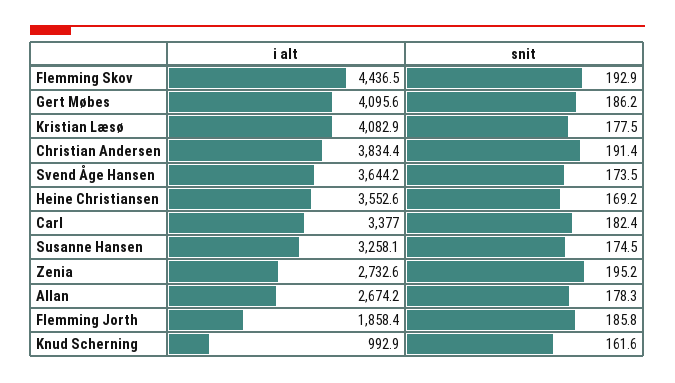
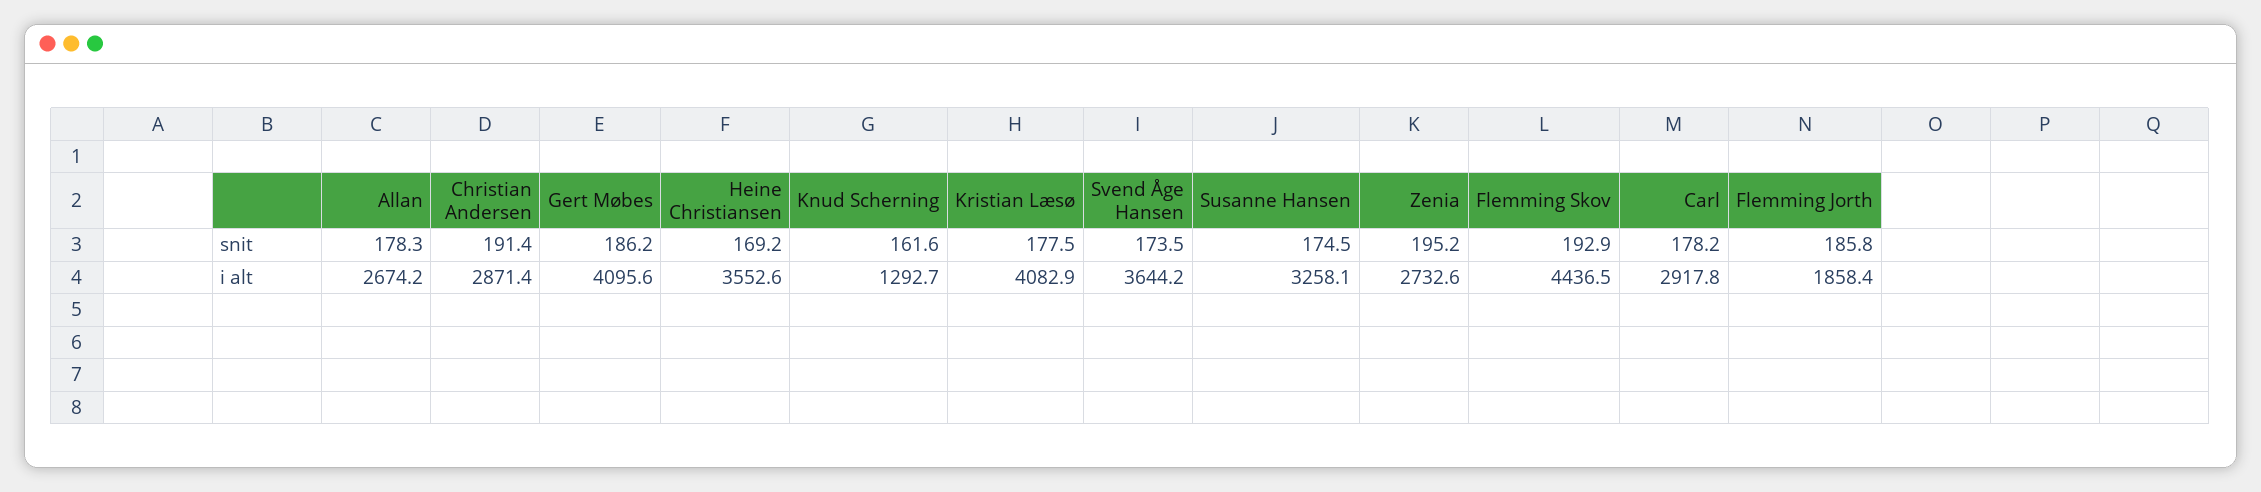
i alt, Christian Andersen: 3834.4 -> 2871.4
i alt, Carl: 3377 -> 2917.8
snit, Carl: 182.4 -> 178.2
i alt, Knud Scherning: 992.9 -> 1292.7

